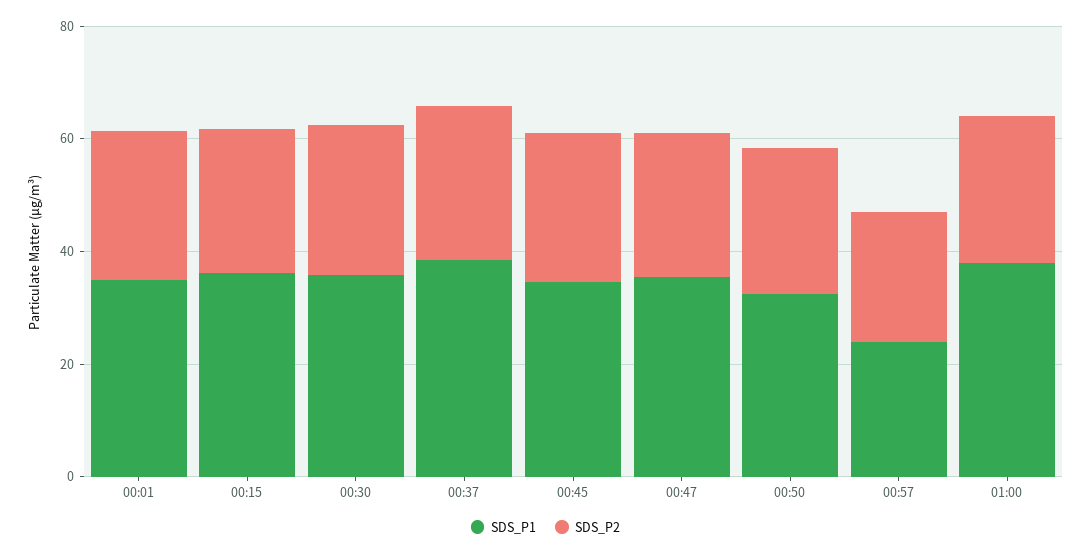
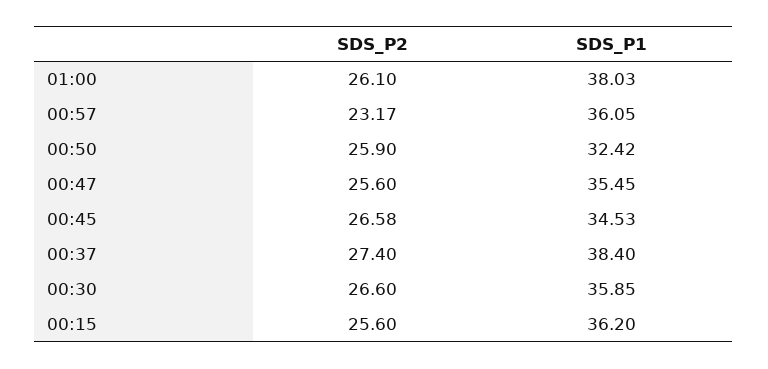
SDS_P1, 00:01: 35 -> none
SDS_P2, 00:01: 25 -> none
SDS_P1, 00:57: 25 -> 36.05

